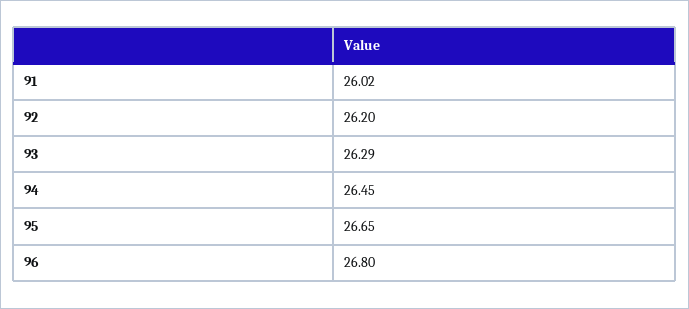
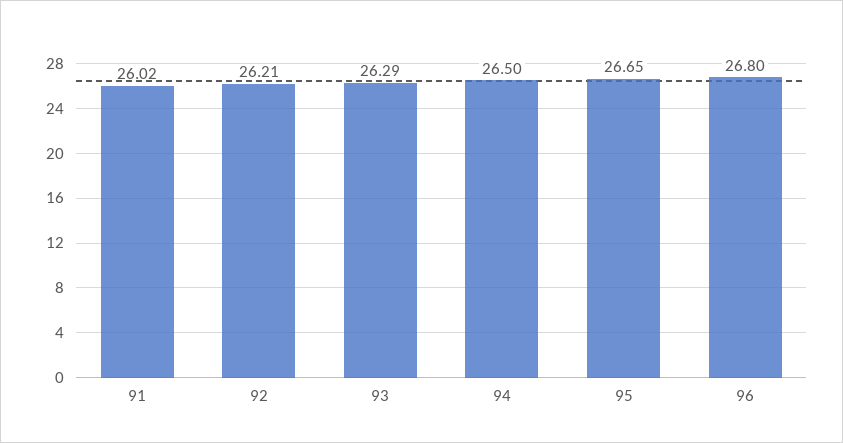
92: 26.2 -> 26.21
94: 26.45 -> 26.5

